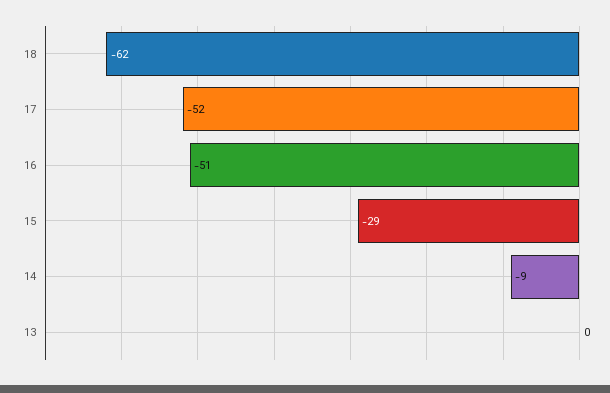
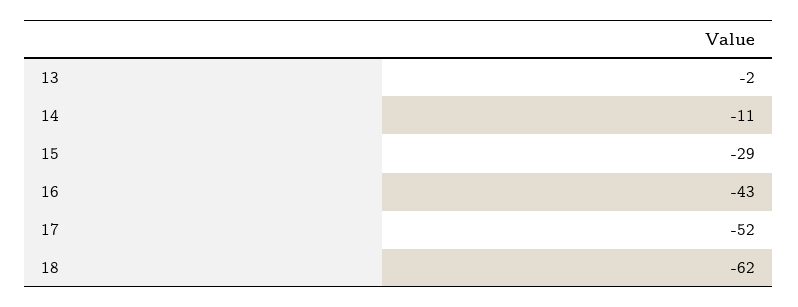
16: -51 -> -43
14: -9 -> -11
13: 0 -> -2

